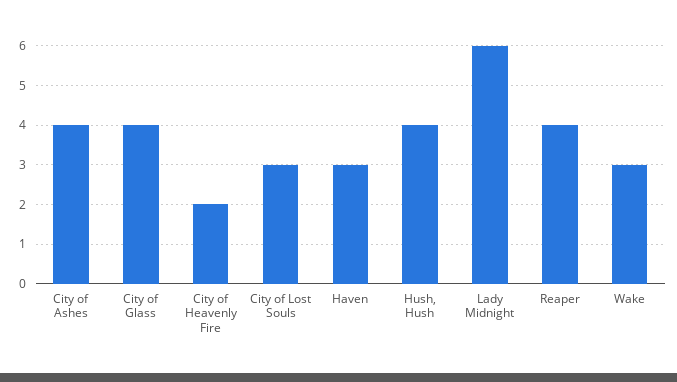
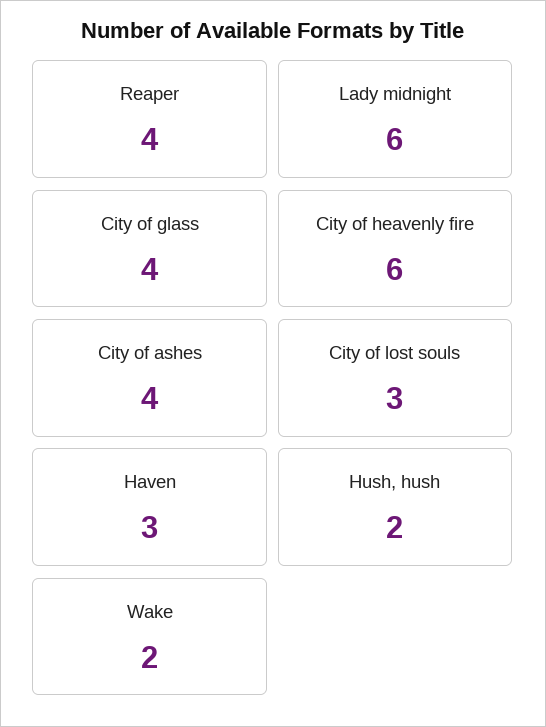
City of Heavenly Fire: 2 -> 6
Hush, Hush: 4 -> 2
Wake: 3 -> 2

